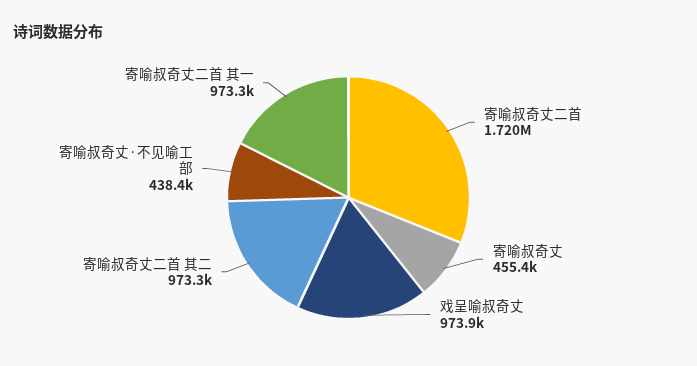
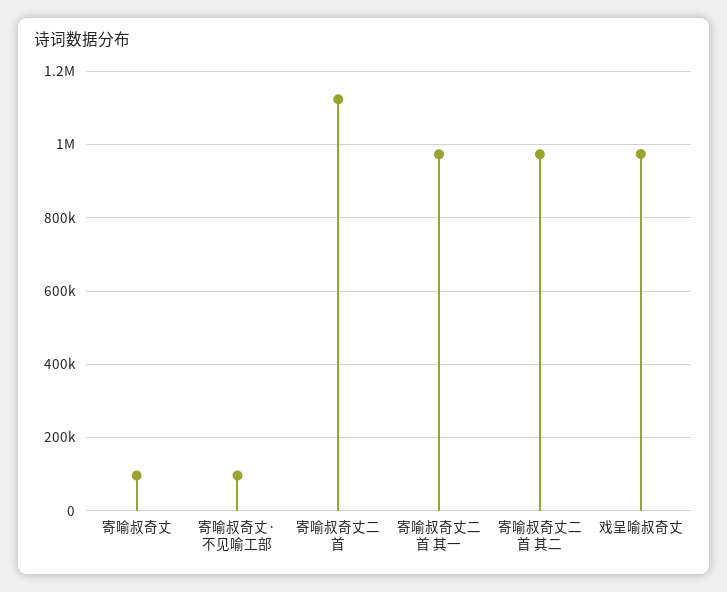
寄喻叔奇丈二首: 1720000 -> 1120000
寄喻叔奇丈: 455400 -> 100000
寄喻叔奇丈·不见喻工部: 438400 -> 100000

